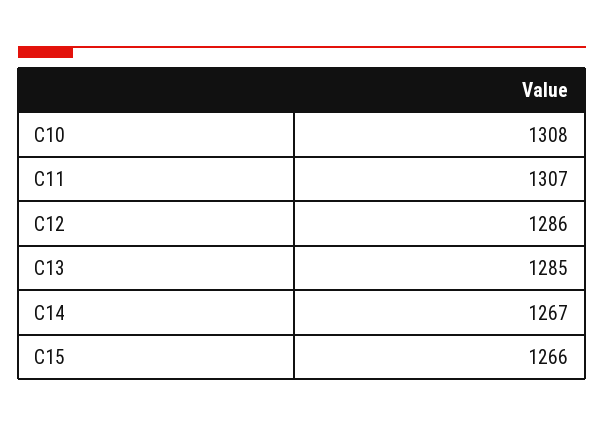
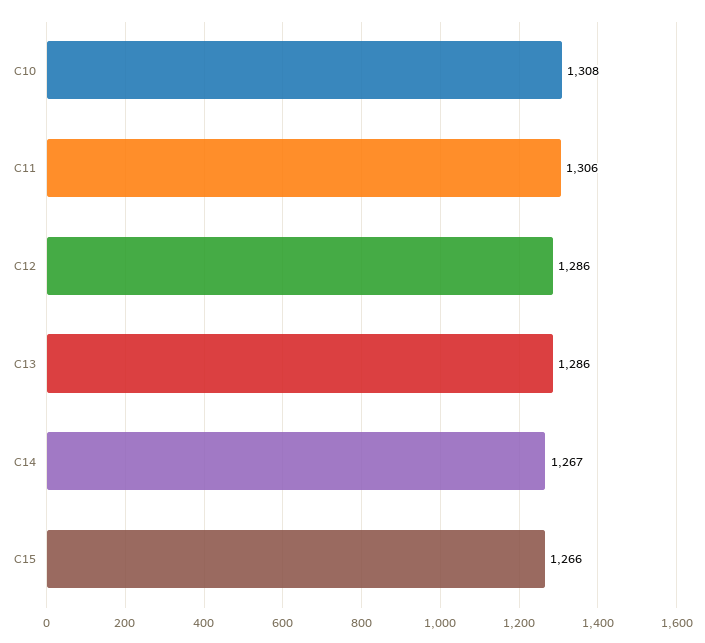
C11: 1307 -> 1306
C13: 1285 -> 1286

